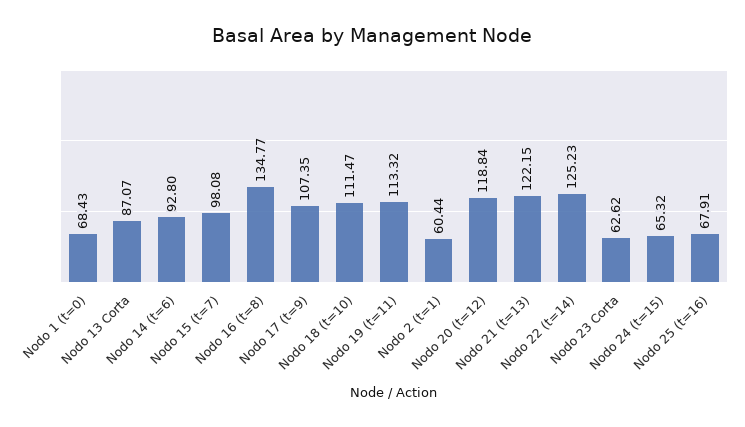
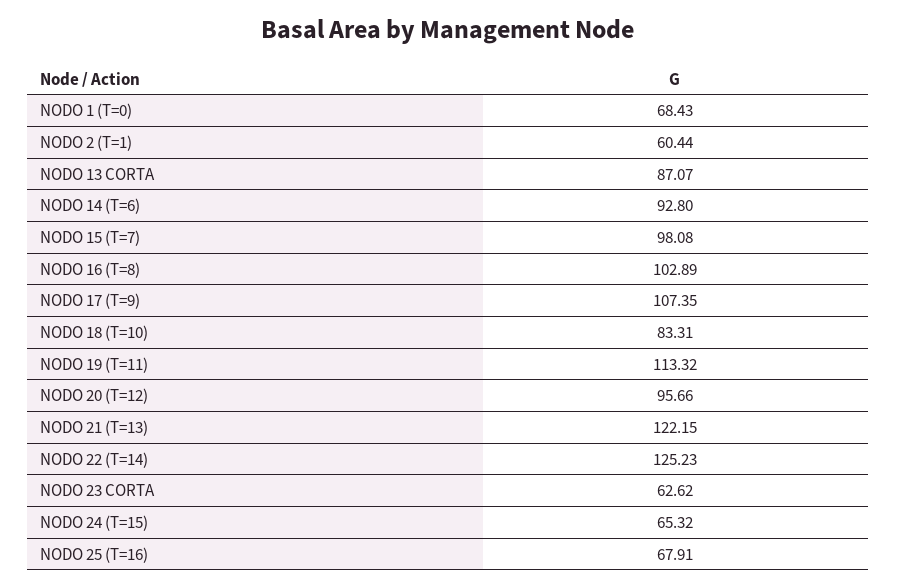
Nodo 16 (t=8): 134.77 -> 102.89
Nodo 18 (t=10): 111.47 -> 83.31
Nodo 20 (t=12): 118.84 -> 95.66

